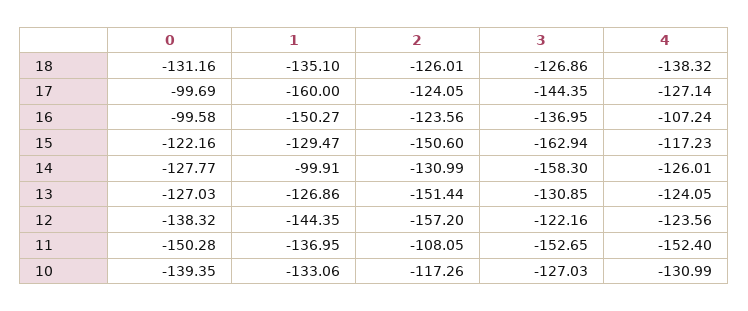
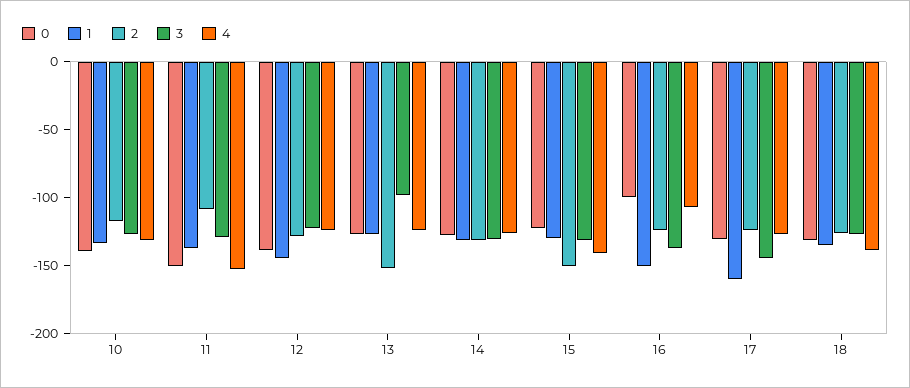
0, 17: -99.69 -> -130
3, 15: -162.94 -> -130
4, 15: -117.23 -> -140
1, 14: -99.91 -> -130
3, 14: -158.3 -> -130
3, 13: -130.85 -> -100
2, 12: -157.2 -> -130
3, 11: -152.65 -> -130

